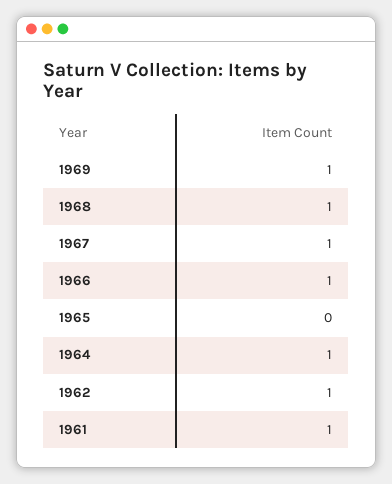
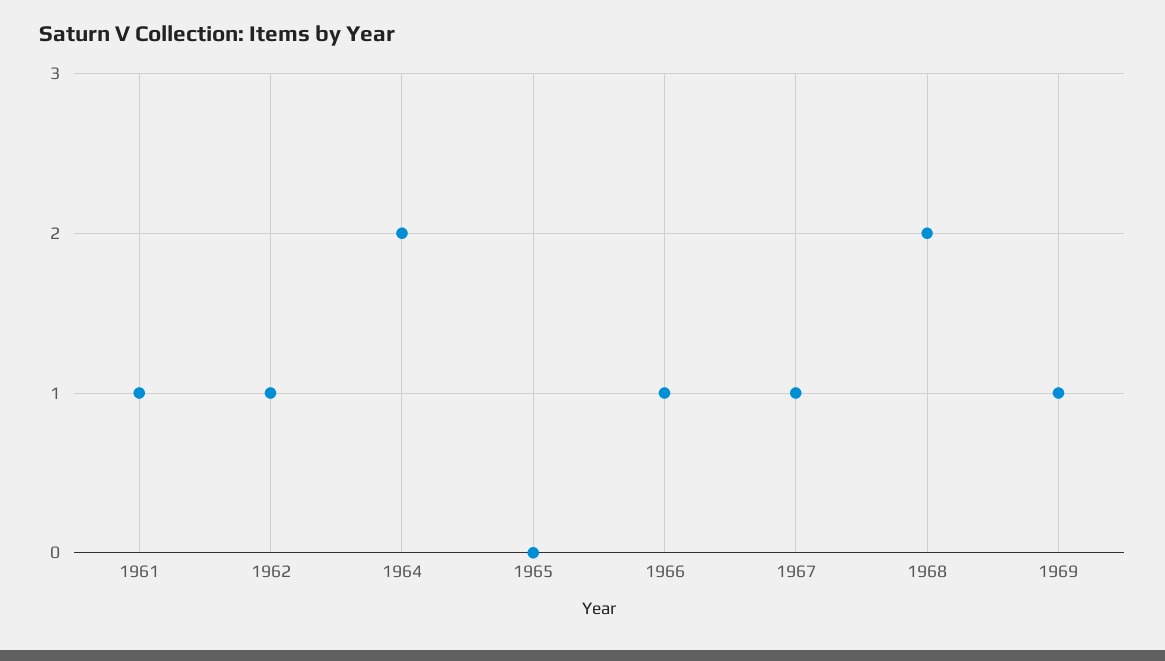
1968: 1 -> 2
1964: 1 -> 2

